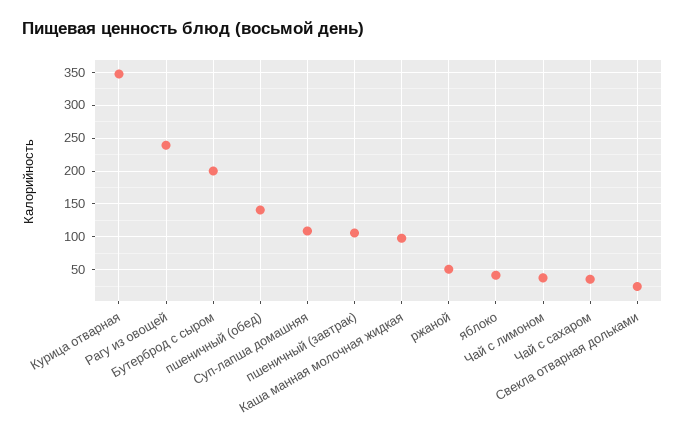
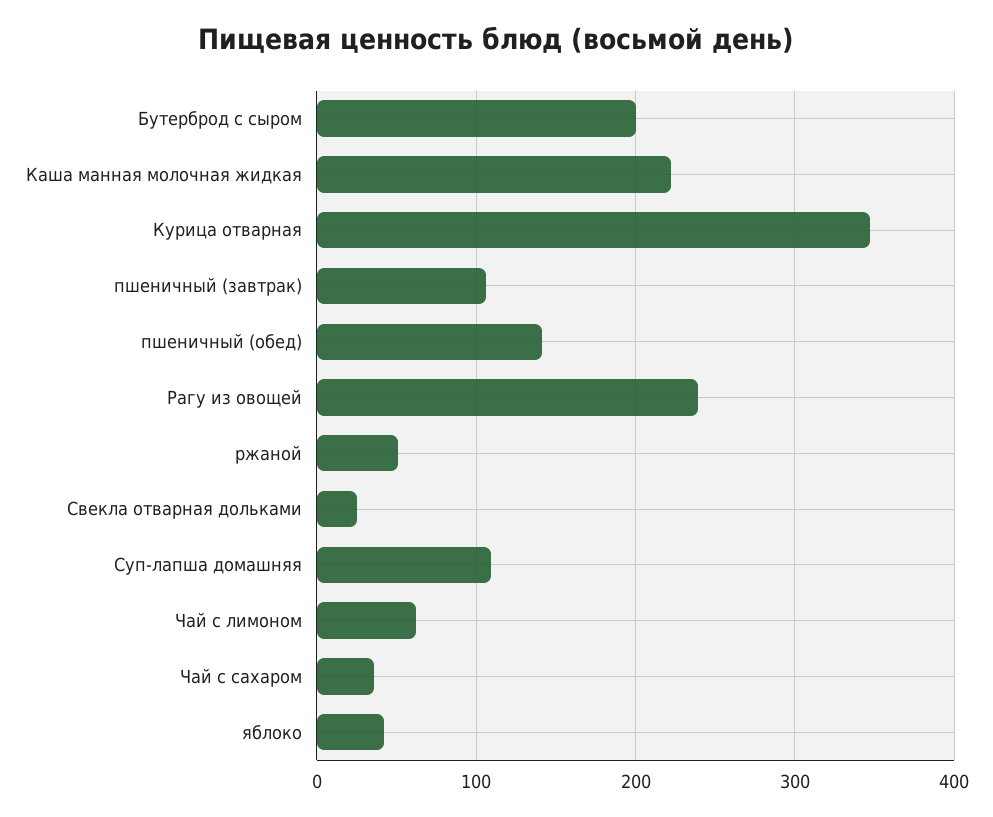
Каша манная молочная жидкая: 100 -> 220
Чай с лимоном: 40 -> 60

